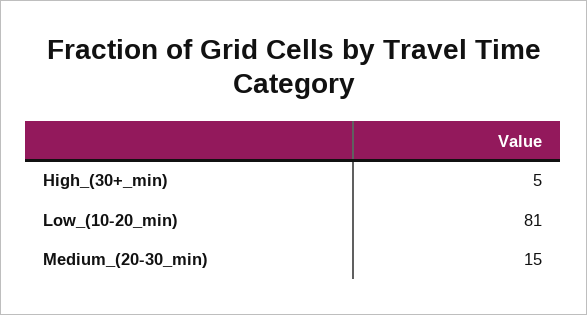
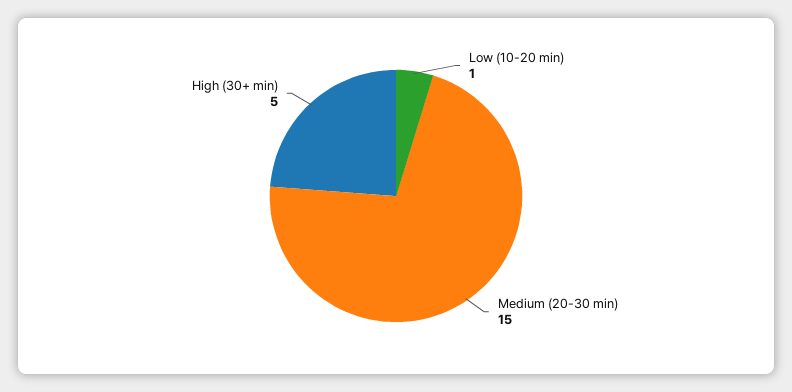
Low_(10-20_min): 81 -> 1

